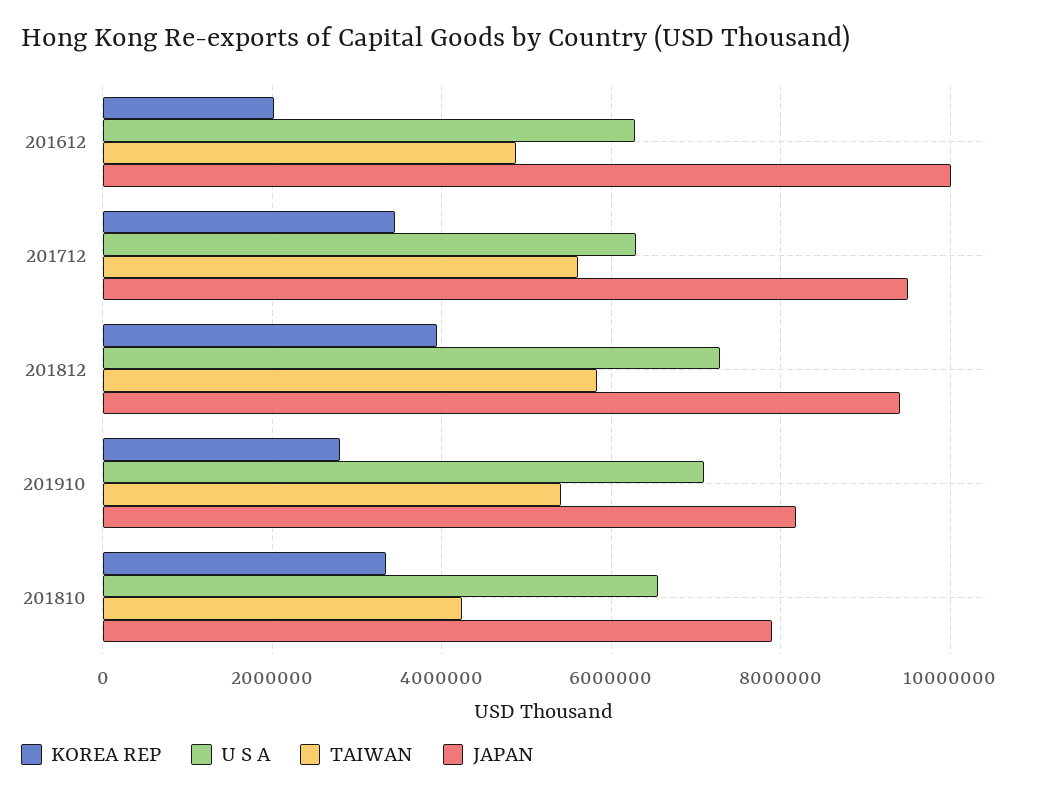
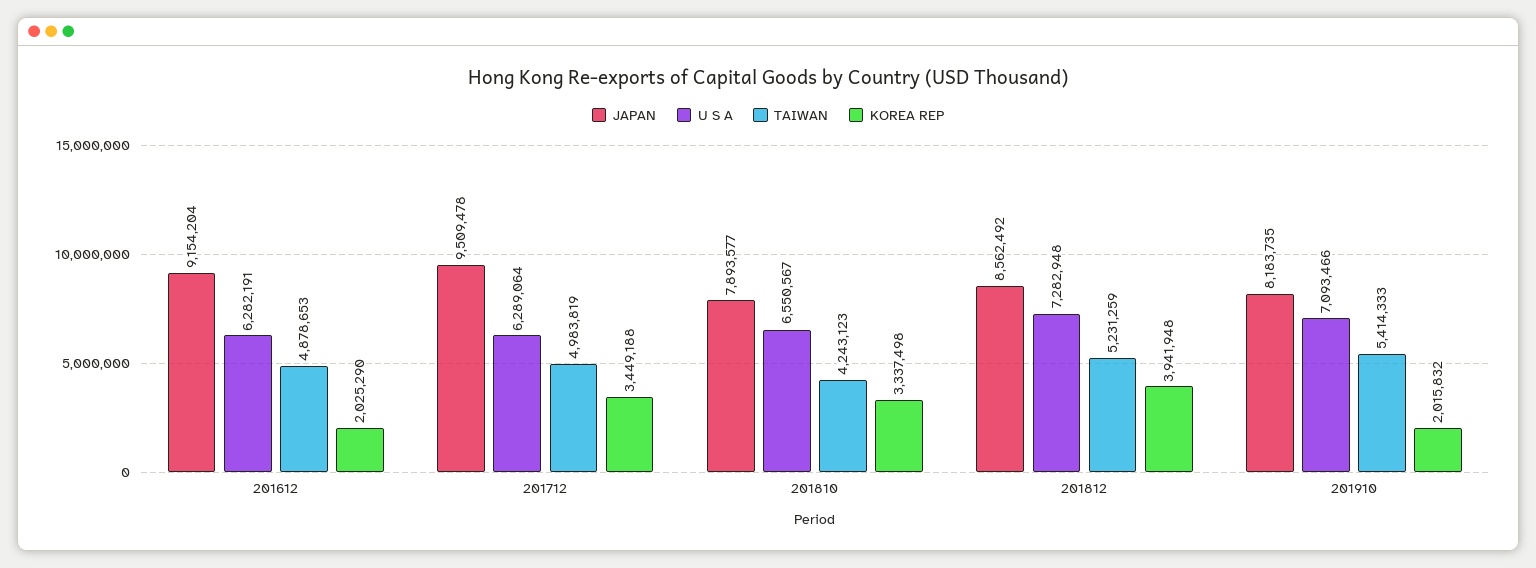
JAPAN, 201612: 10000000 -> 9154204
TAIWAN, 201712: 5600000 -> 4983819
TAIWAN, 201812: 5800000 -> 5231259
JAPAN, 201812: 9400000 -> 8562492
KOREA REP, 201910: 2800000 -> 2015832

